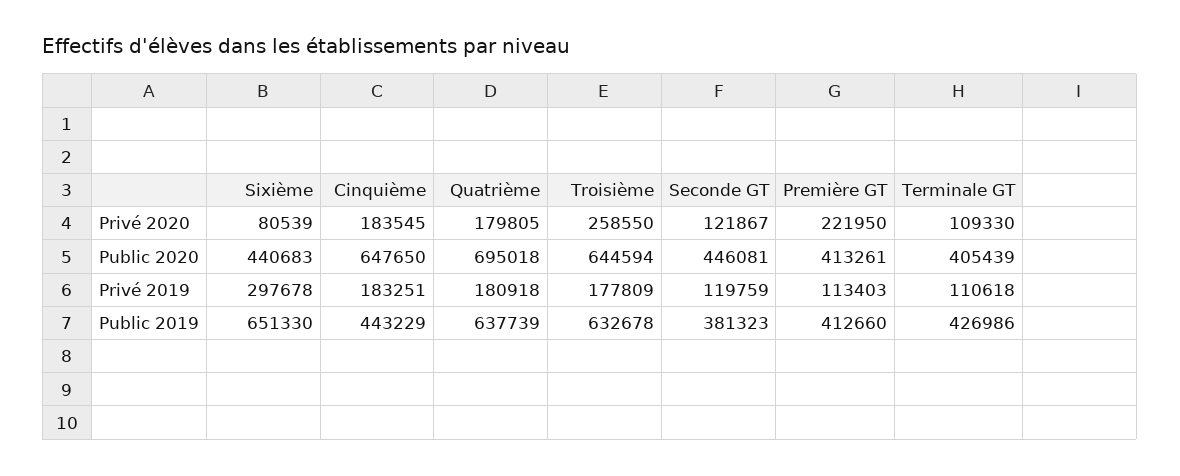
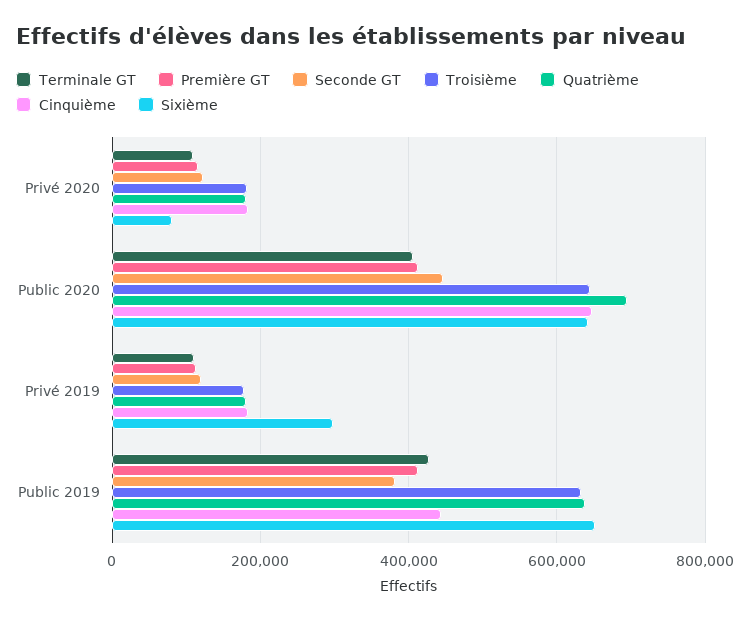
Troisième, Privé 2020: 258550 -> 180000
Première GT, Privé 2020: 221950 -> 120000
Sixième, Public 2020: 440683 -> 640000

